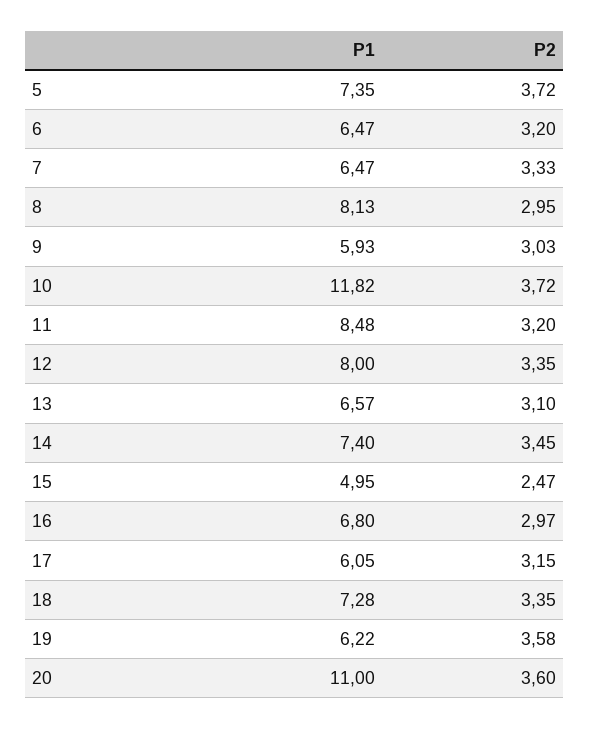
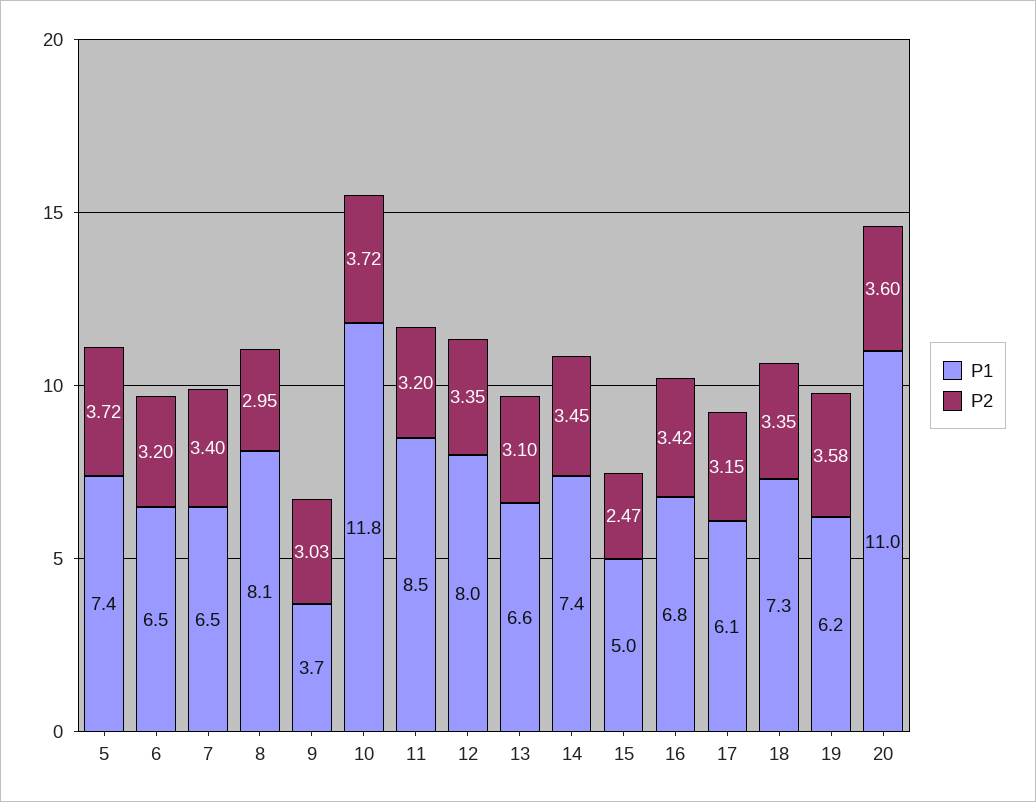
P2, 7: 3.33 -> 3.4
P1, 9: 5.93 -> 3.7
P2, 16: 2.97 -> 3.42

